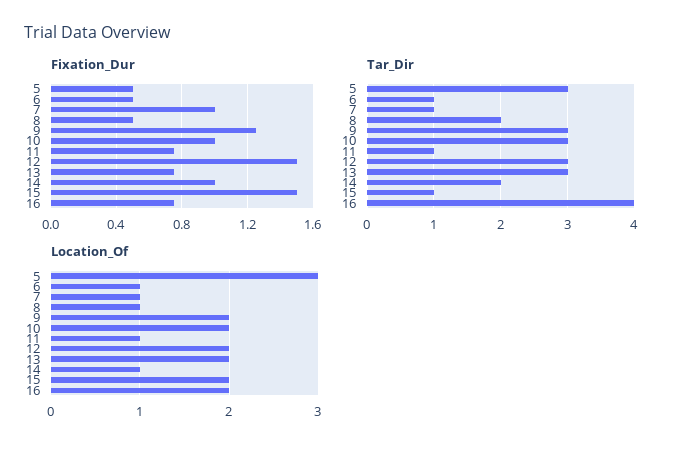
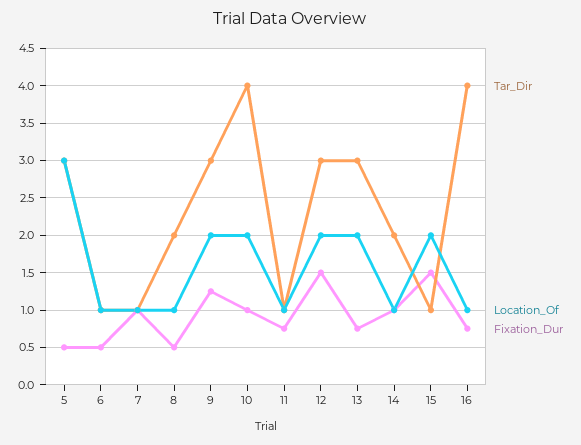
Tar_Dir, 10: 3 -> 4
Location_Of, 16: 2 -> 1

